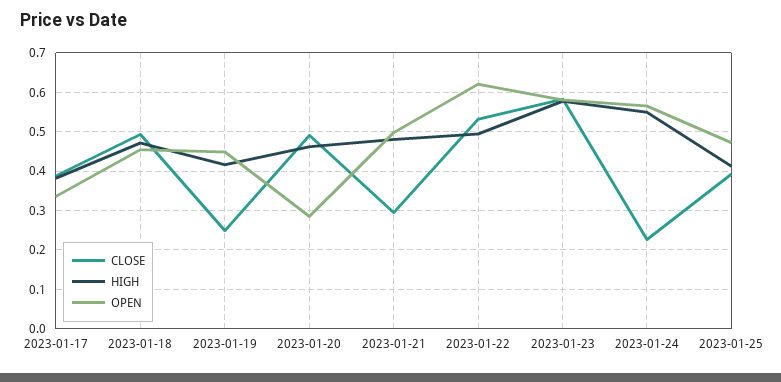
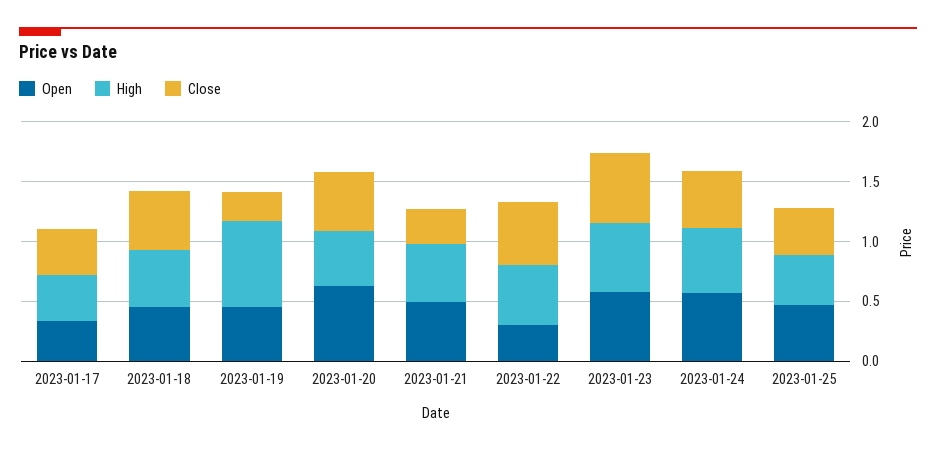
HIGH, 2023-01-19: 0.42 -> 0.7
OPEN, 2023-01-20: 0.28 -> 0.6
OPEN, 2023-01-22: 0.62 -> 0.3
CLOSE, 2023-01-24: 0.22 -> 0.5

